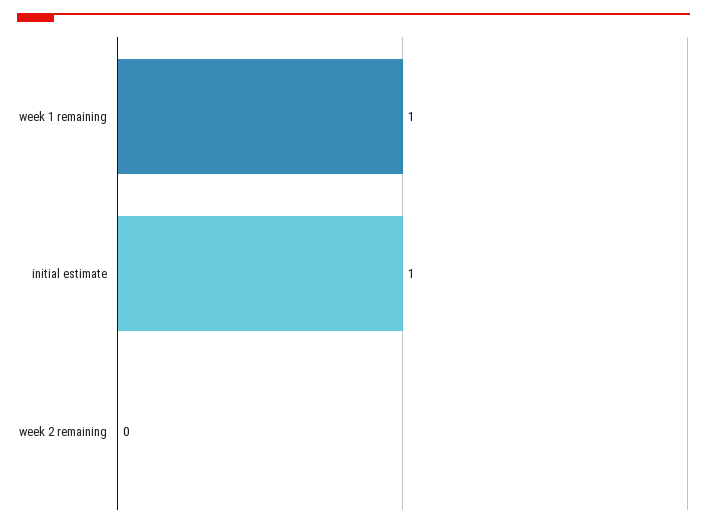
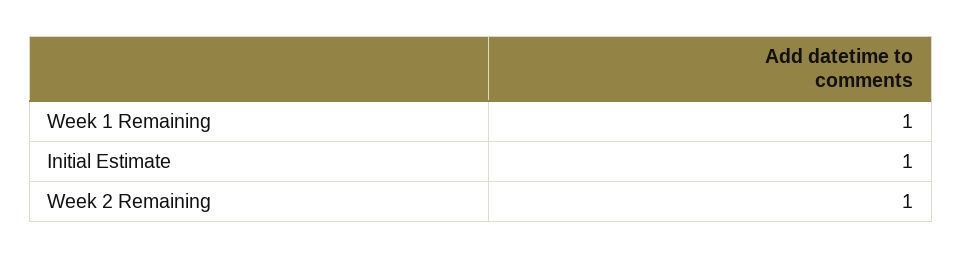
week 2 remaining: 0 -> 1

